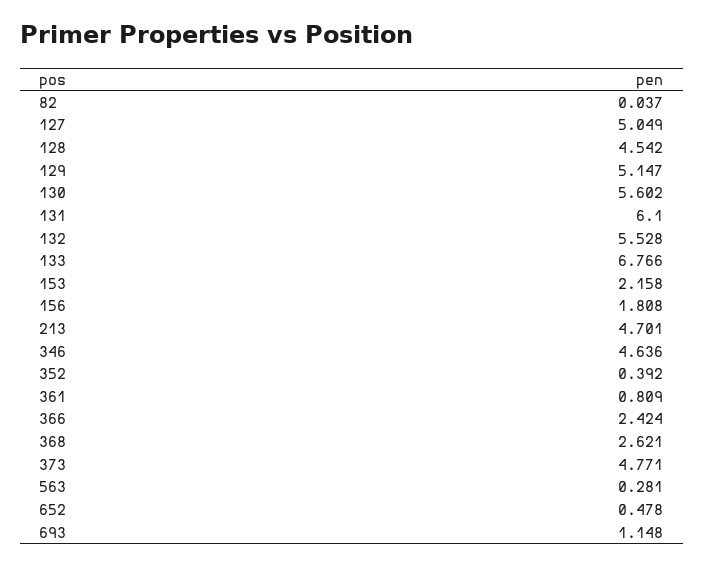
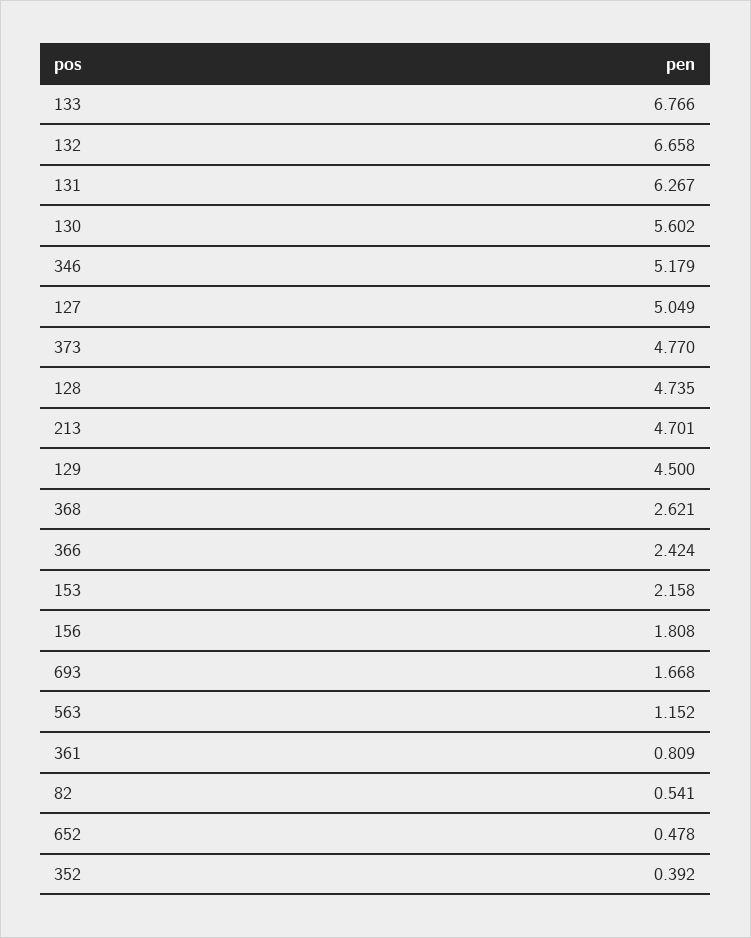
82: 0.037 -> 0.541
128: 4.542 -> 4.735
129: 5.147 -> 4.5
131: 6.1 -> 6.267
132: 5.528 -> 6.658
346: 4.636 -> 5.179
373: 4.771 -> 4.77
563: 0.281 -> 1.152
693: 1.148 -> 1.668

